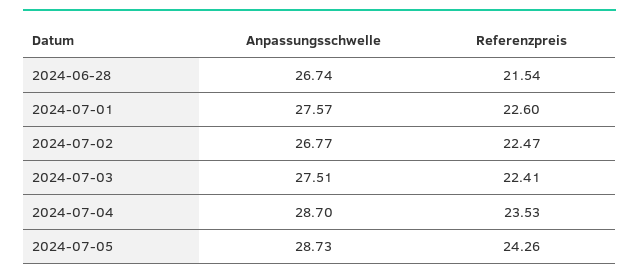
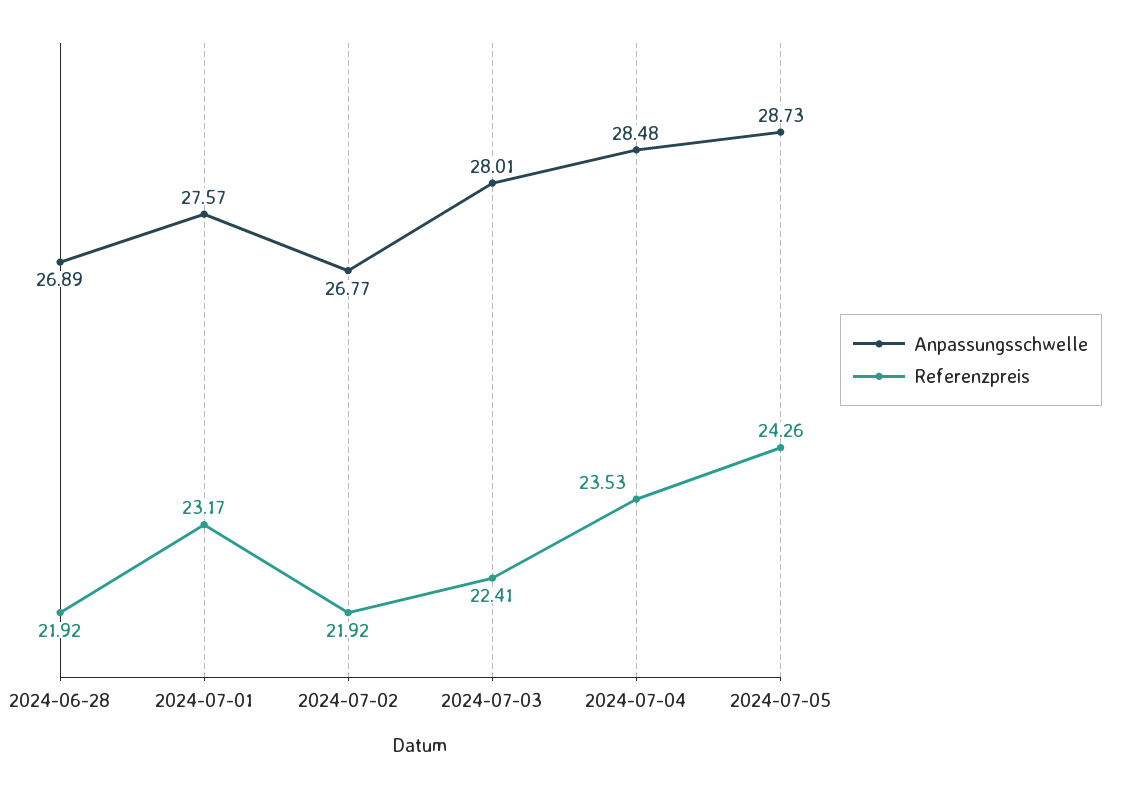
Anpassungsschwelle, 2024-06-28: 26.74 -> 26.89
Referenzpreis, 2024-06-28: 21.54 -> 21.92
Referenzpreis, 2024-07-01: 22.6 -> 23.17
Referenzpreis, 2024-07-02: 22.47 -> 21.92
Anpassungsschwelle, 2024-07-03: 27.51 -> 28.01
Anpassungsschwelle, 2024-07-04: 28.7 -> 28.48

